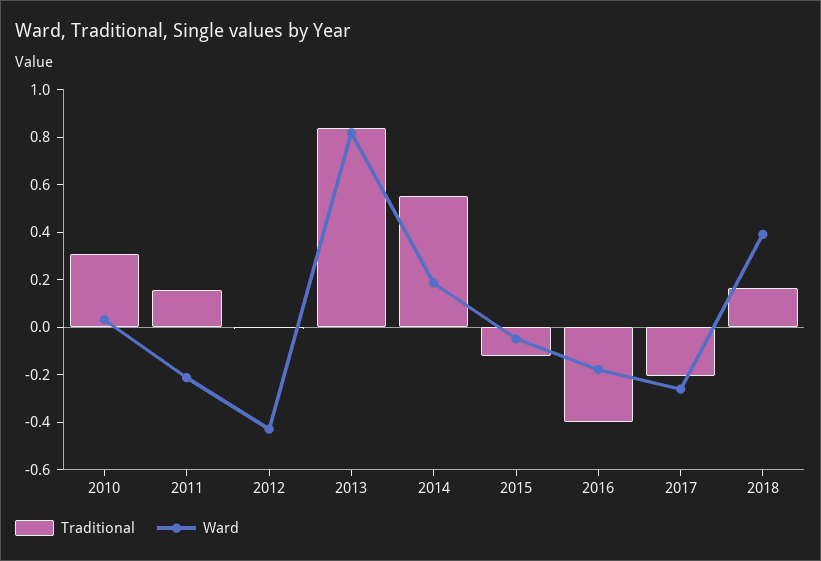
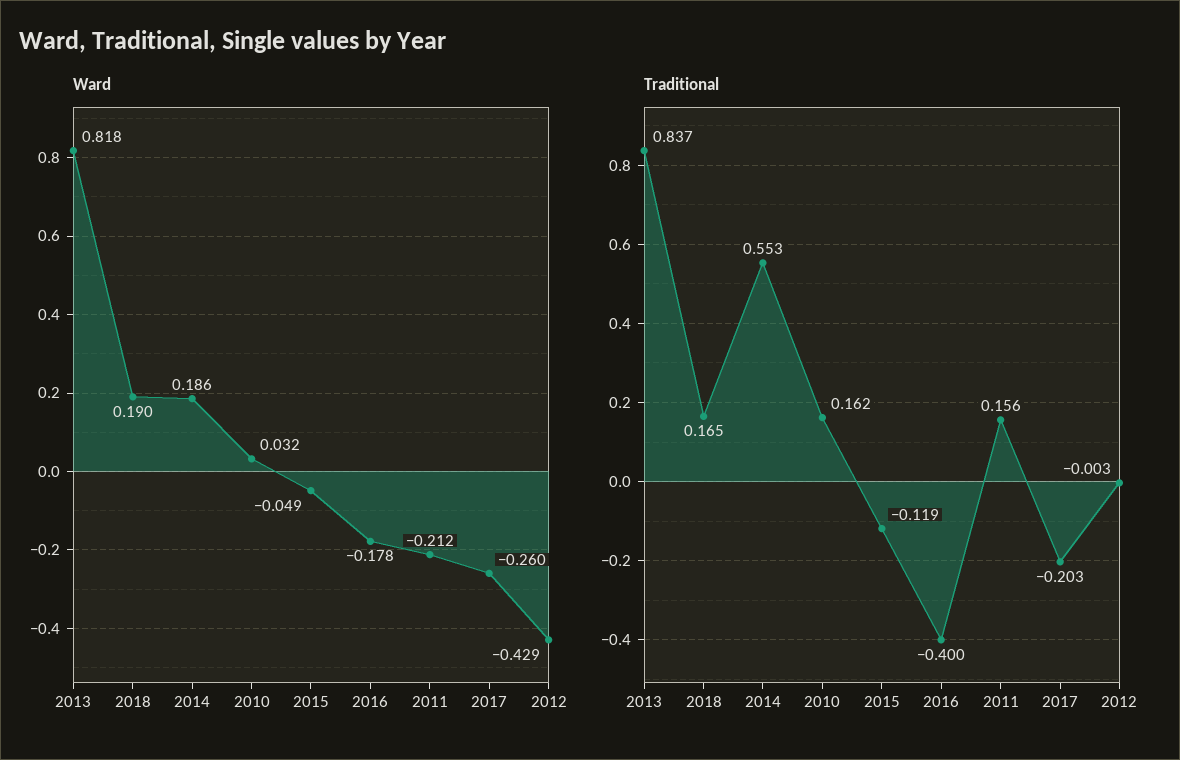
Traditional, 2010: 0.3 -> 0.162
Ward, 2018: 0.4 -> 0.19

